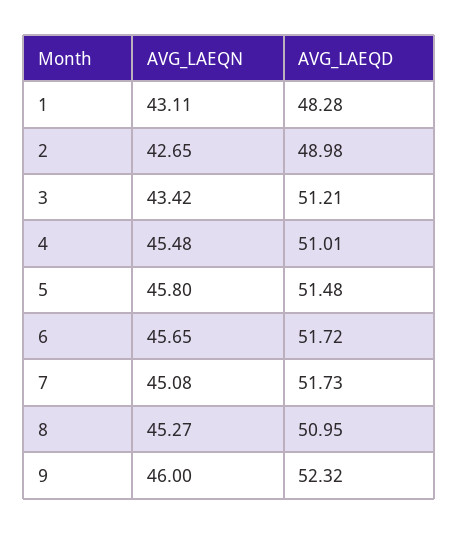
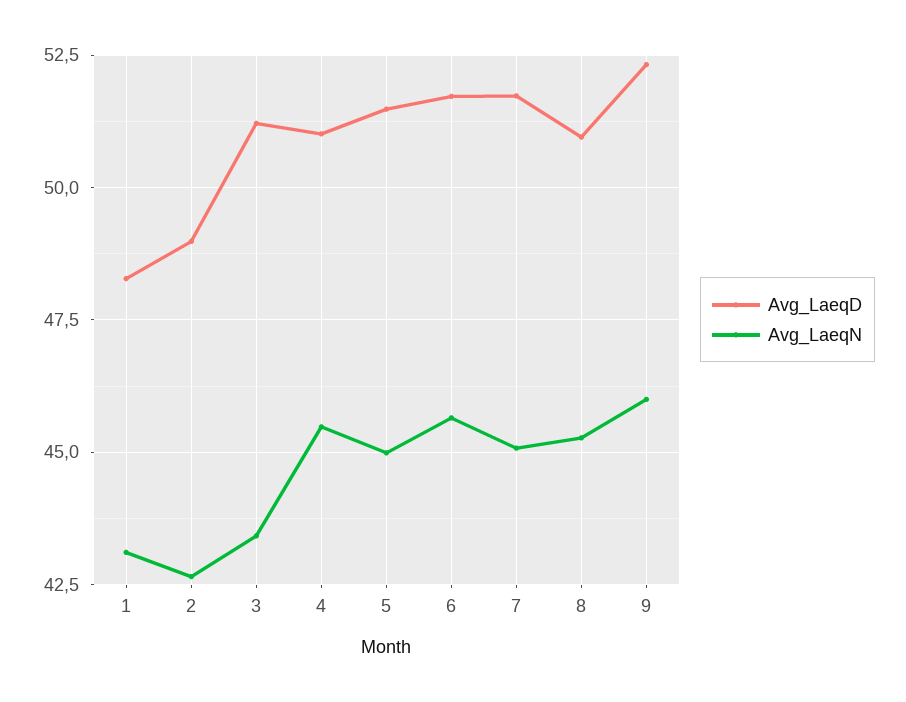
AVG_LAEQN, 5: 45.8 -> 45

